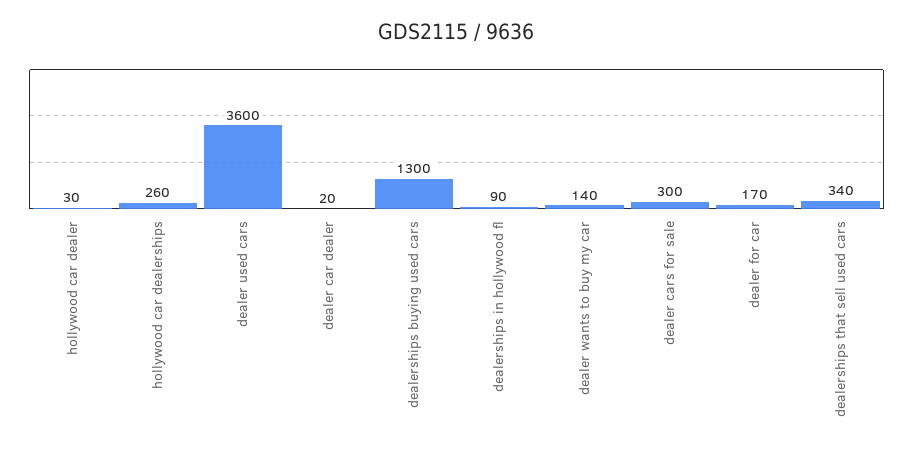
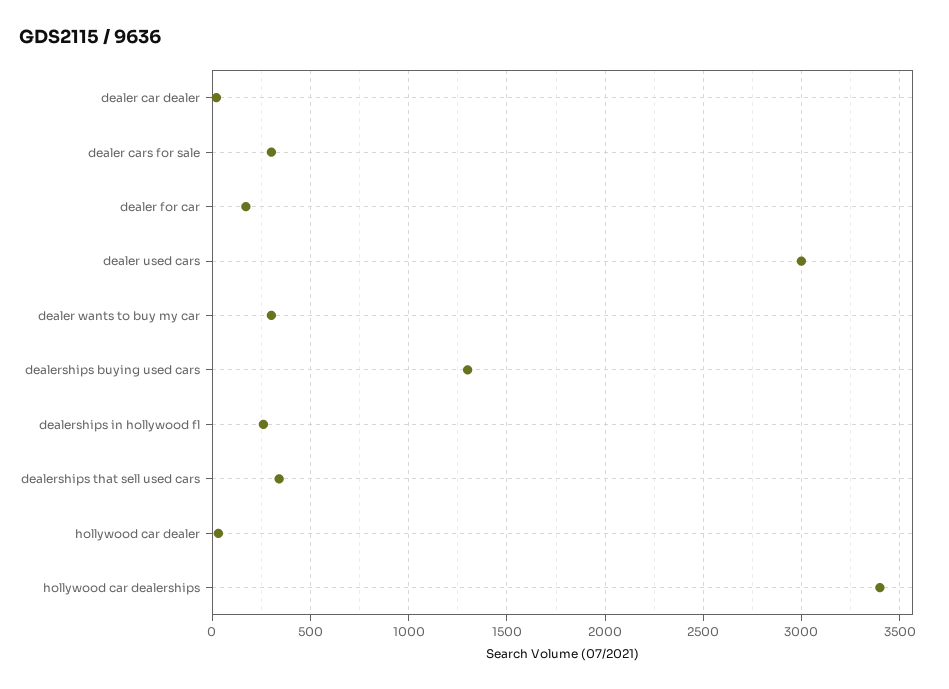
hollywood car dealerships: 260 -> 3400
dealer used cars: 3600 -> 3000
dealerships in hollywood fl: 90 -> 250
dealer wants to buy my car: 140 -> 300

